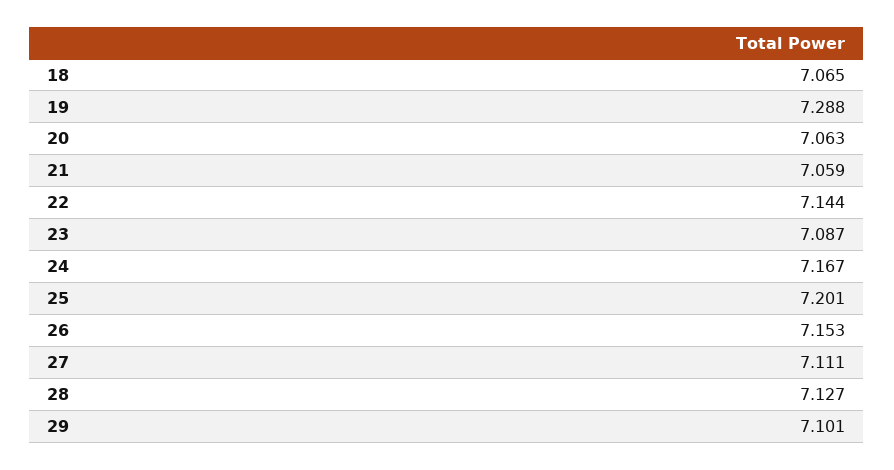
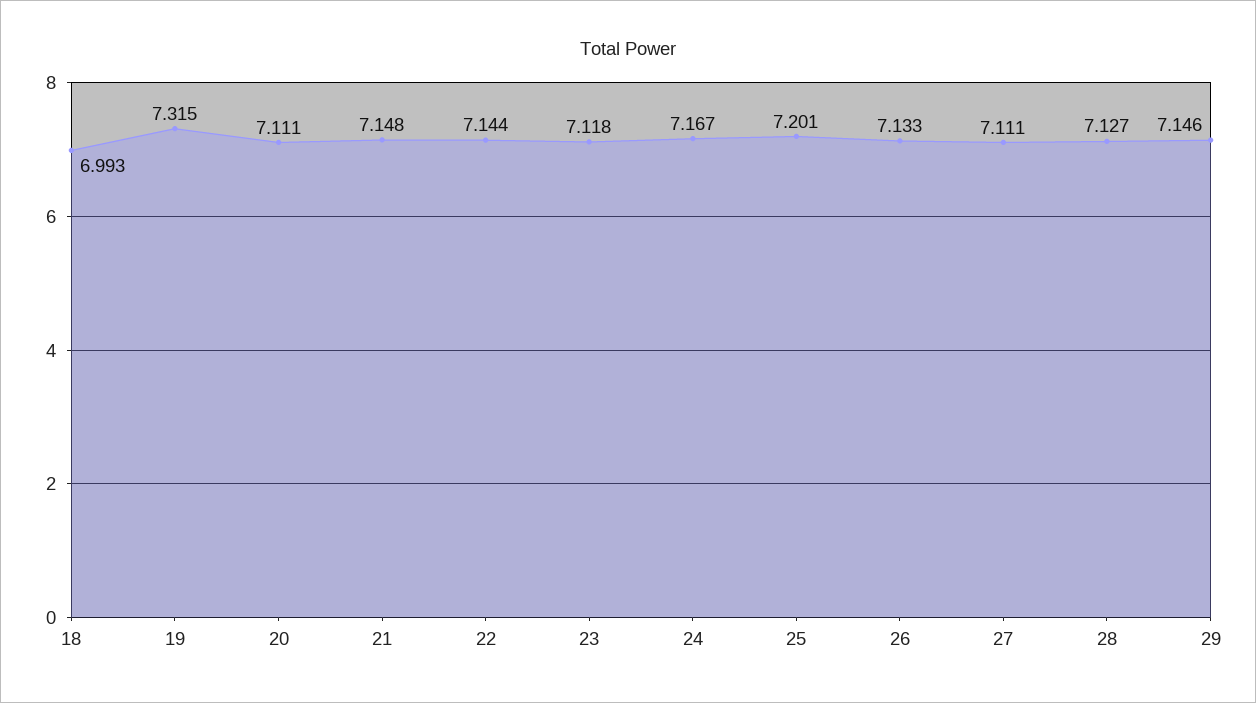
18: 7.065 -> 6.993
19: 7.288 -> 7.315
20: 7.063 -> 7.111
21: 7.059 -> 7.148
23: 7.087 -> 7.118
26: 7.153 -> 7.133
29: 7.101 -> 7.146

